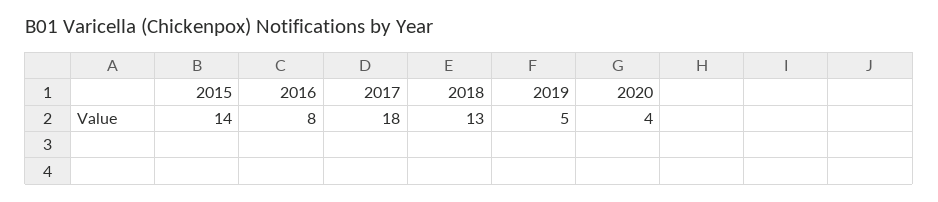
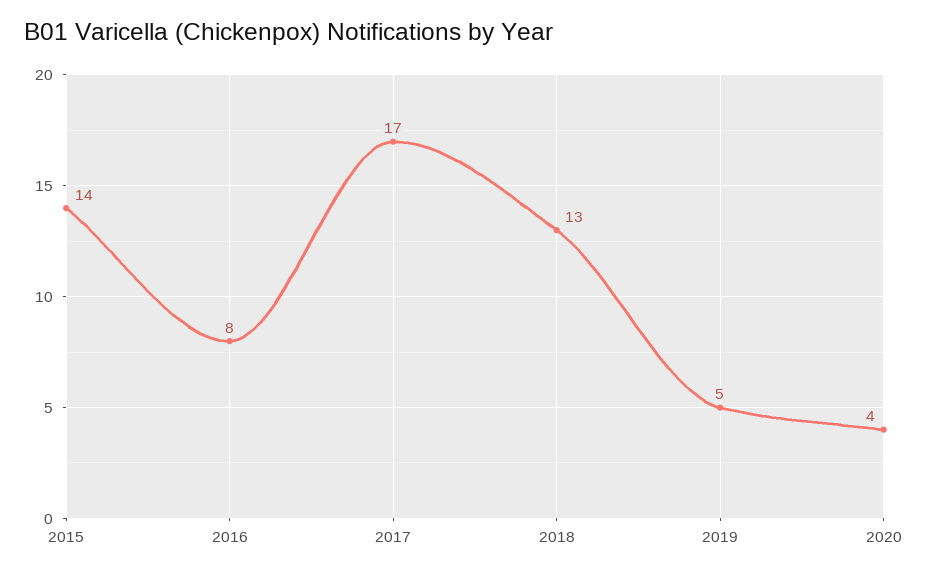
2017: 18 -> 17

